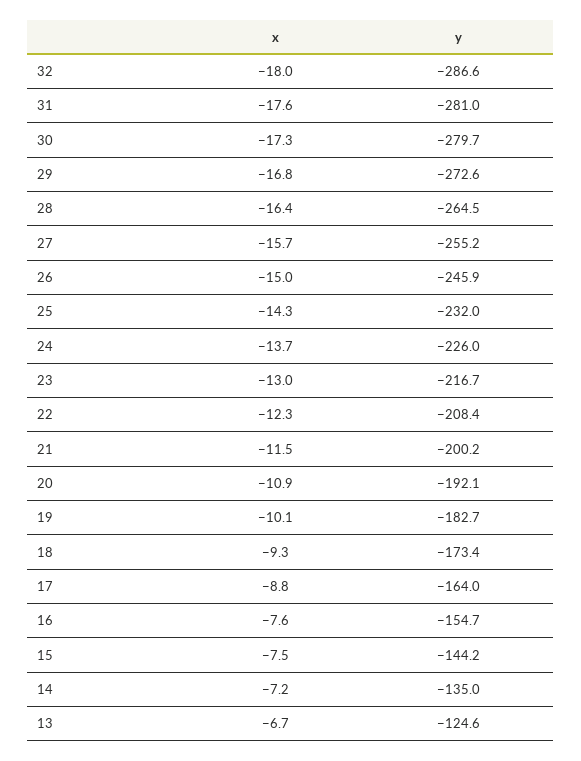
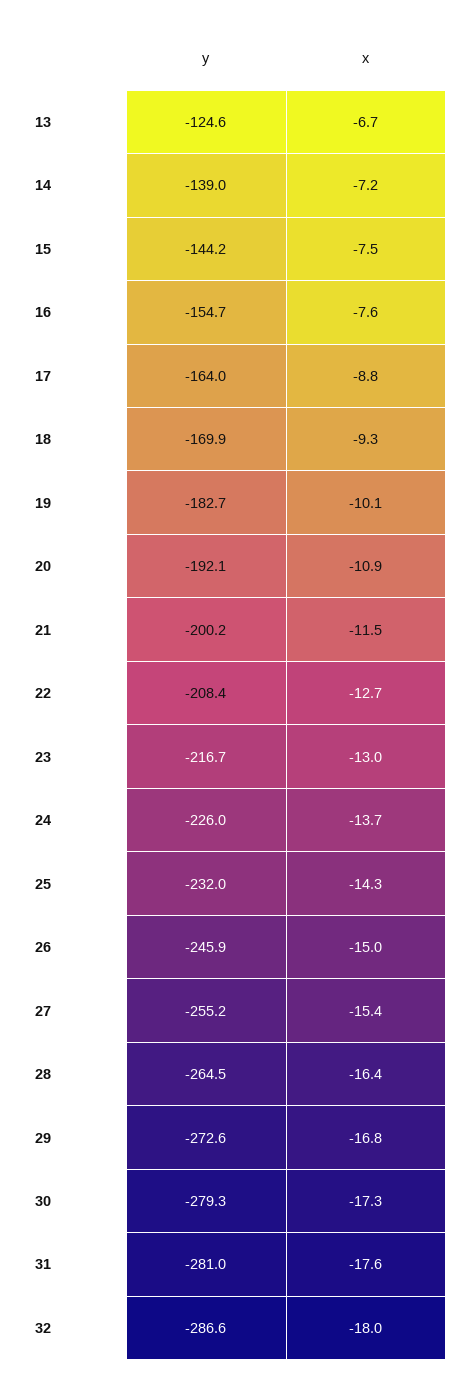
y, 30: -279.7 -> -279.3
x, 27: -15.7 -> -15.4
x, 22: -12.3 -> -12.7
y, 18: -173.4 -> -169.9
y, 14: -135 -> -139

